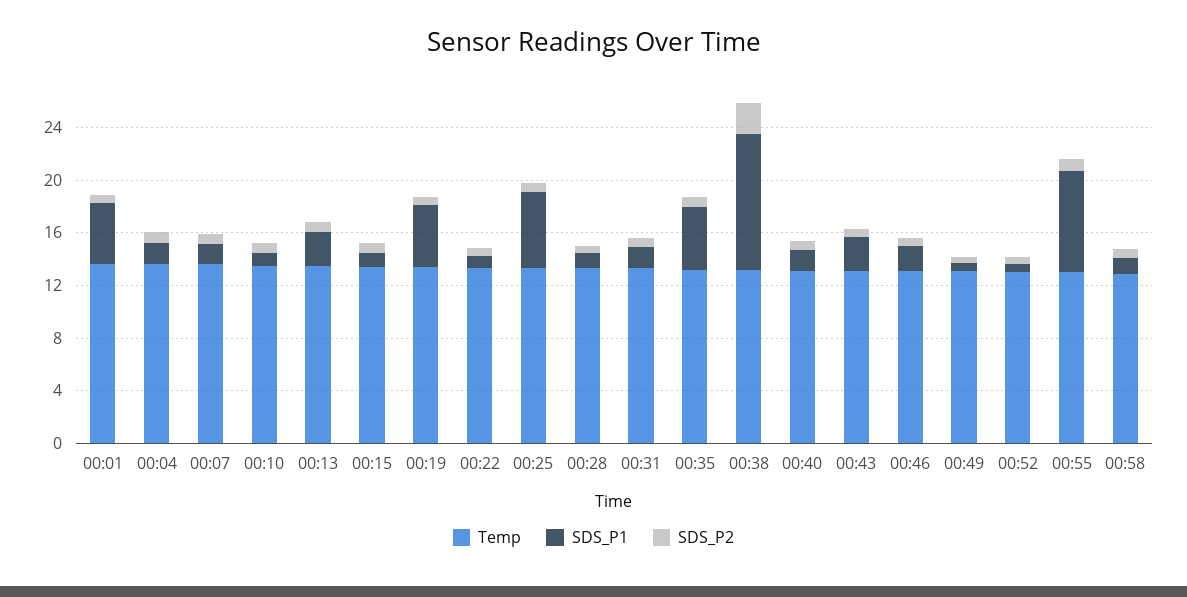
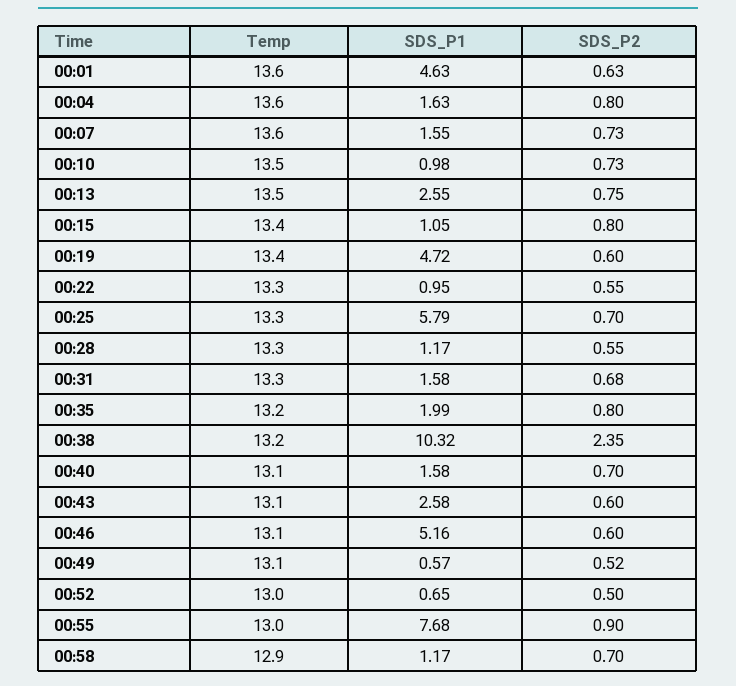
SDS_P1, 00:35: 5 -> 1.99
SDS_P1, 00:46: 2 -> 5.16

